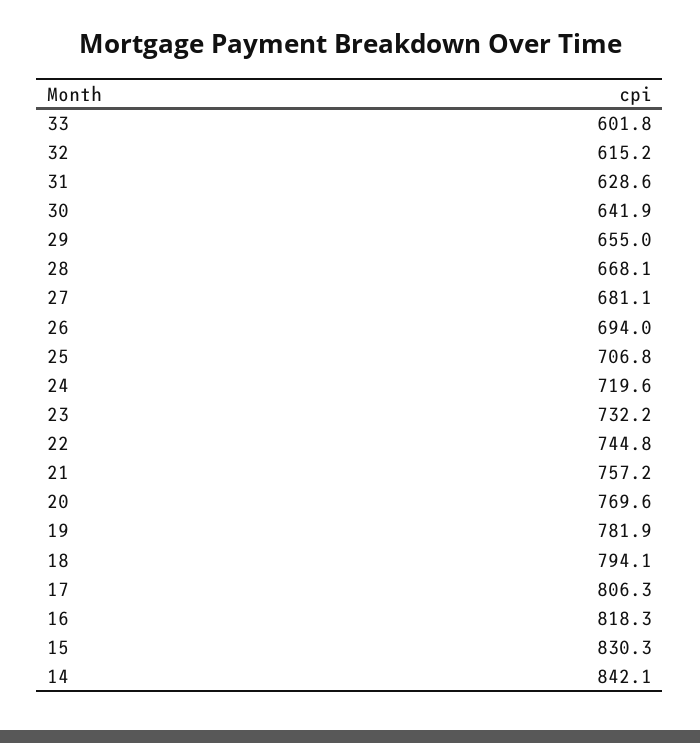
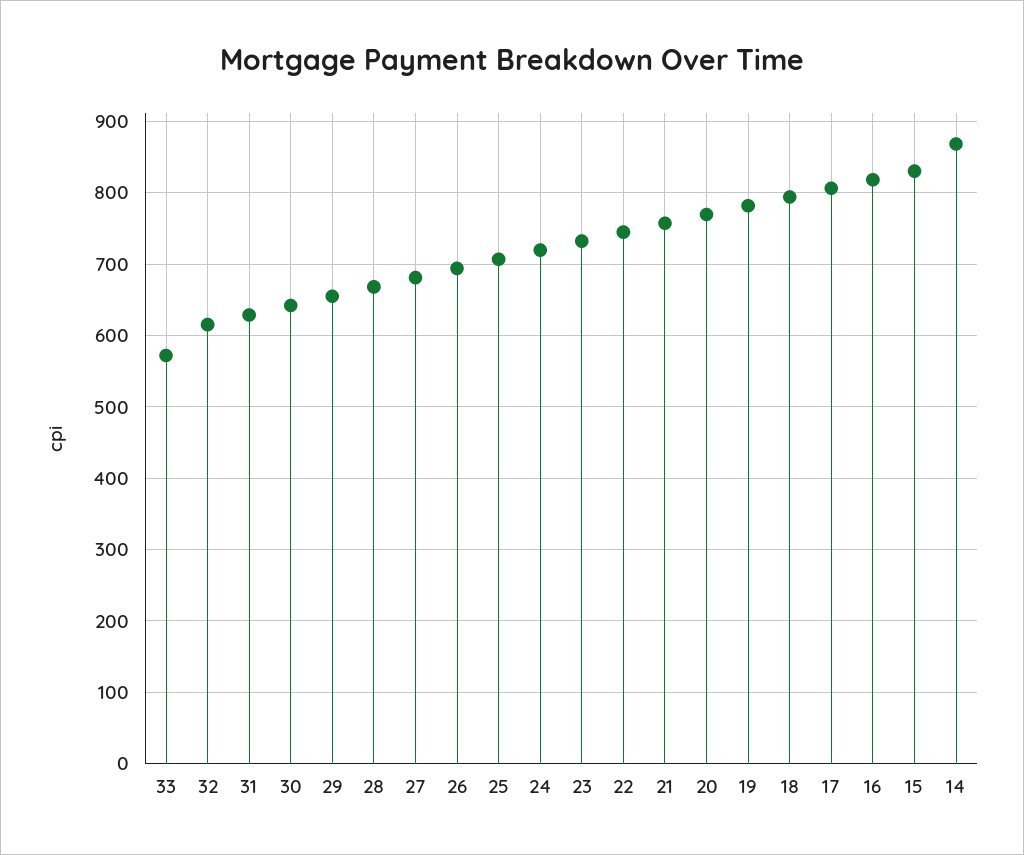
33: 601.8 -> 570
14: 842.1 -> 870

